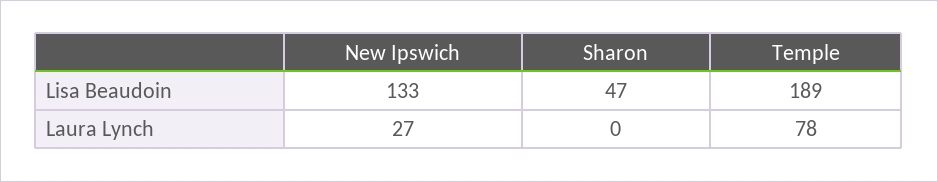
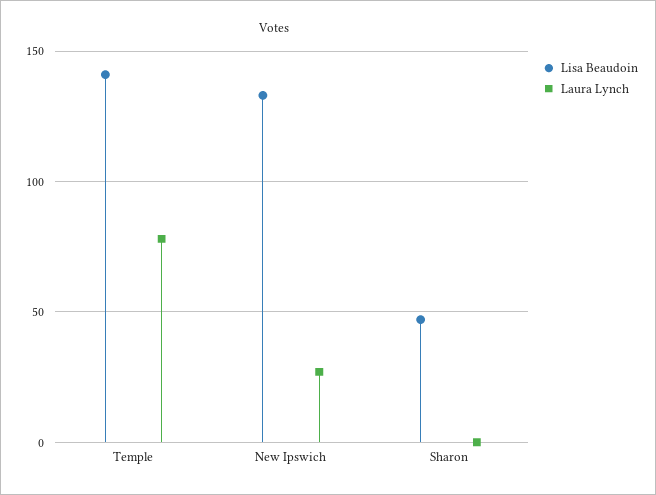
Lisa Beaudoin, Temple: 189 -> 140

